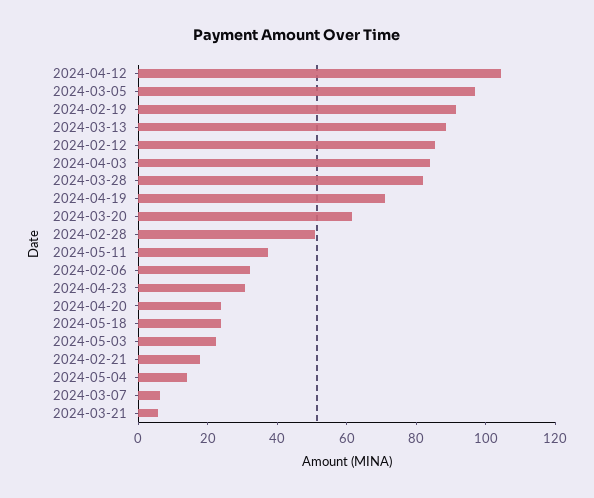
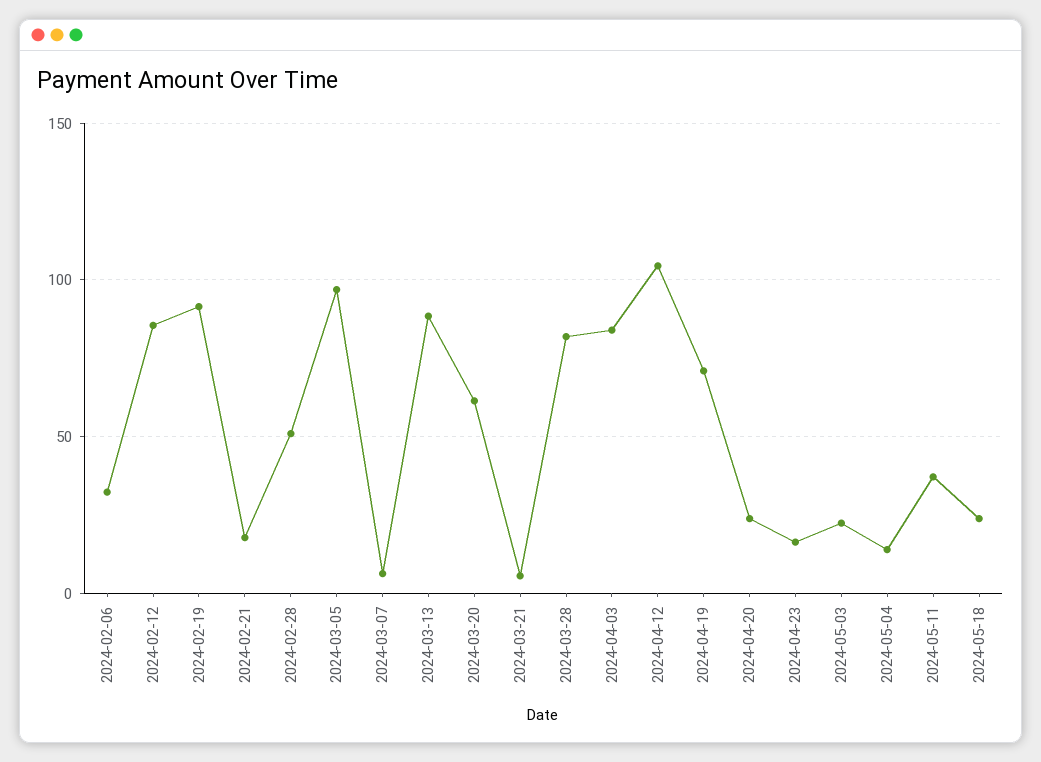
2024-04-23: 30 -> 15

